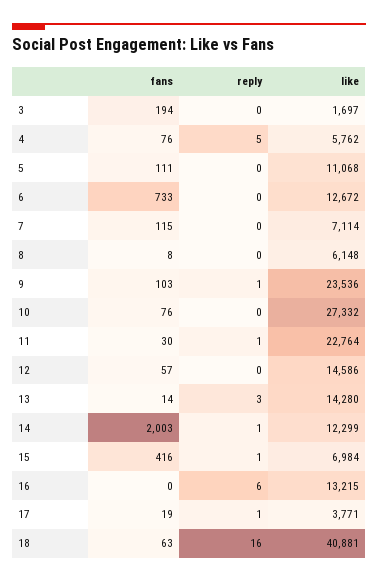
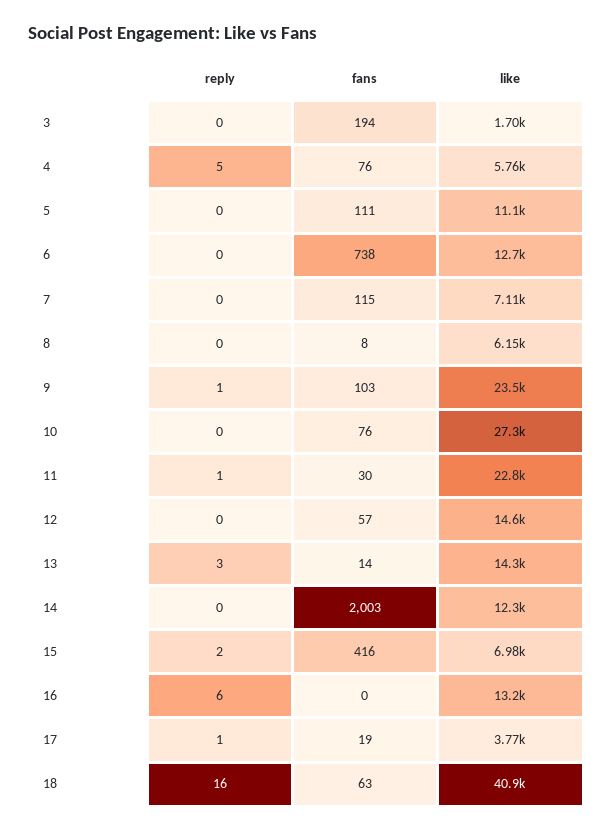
fans, 6: 733 -> 738
reply, 14: 1 -> 0
reply, 15: 1 -> 2

